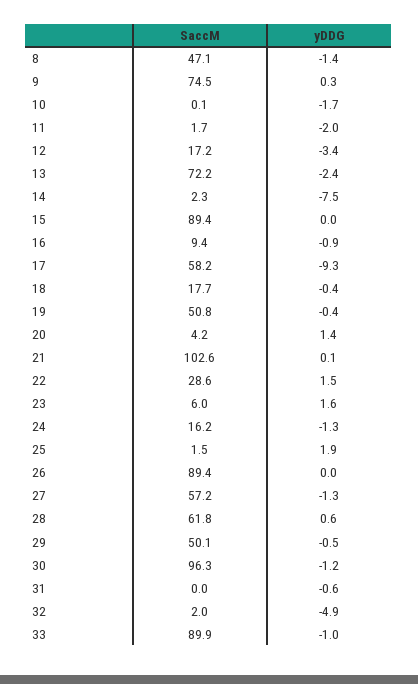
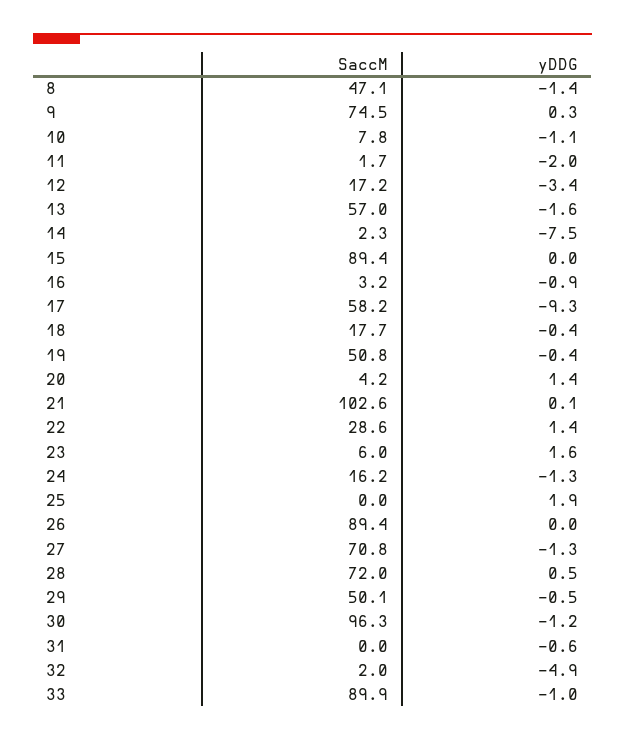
SaccM, 10: 0.1 -> 7.8
yDDG, 10: -1.7 -> -1.1
SaccM, 13: 72.2 -> 57
yDDG, 13: -2.4 -> -1.6
SaccM, 16: 9.4 -> 3.2
yDDG, 22: 1.5 -> 1.4
SaccM, 25: 1.5 -> 0
SaccM, 27: 57.2 -> 70.8
SaccM, 28: 61.8 -> 72
yDDG, 28: 0.6 -> 0.5

